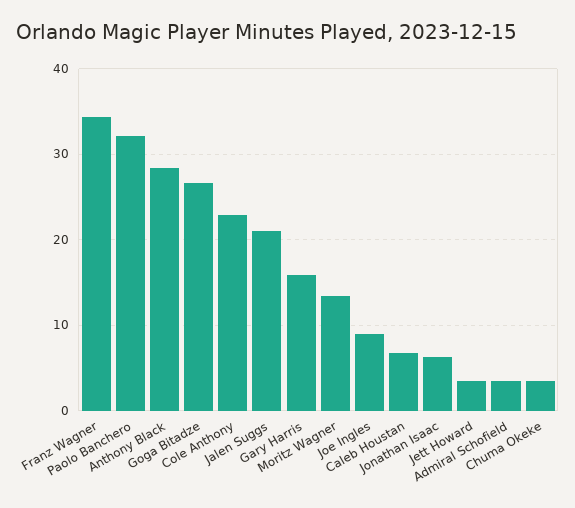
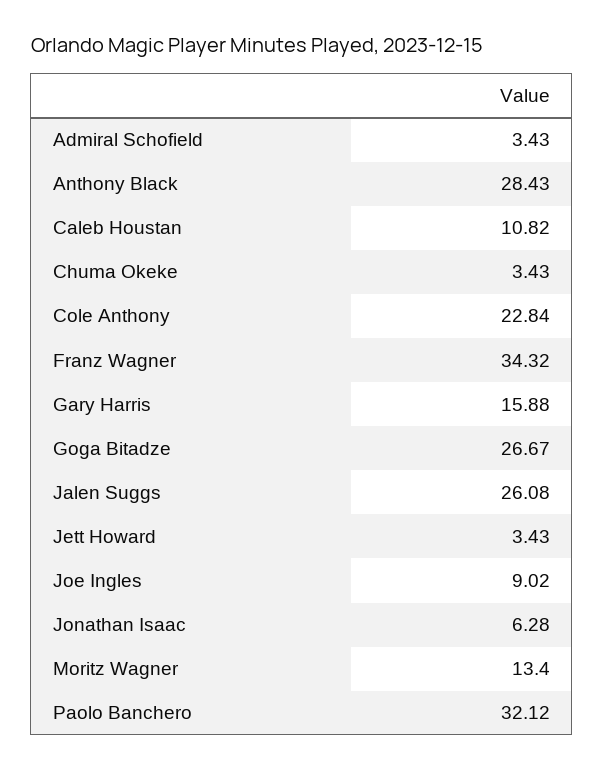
Jalen Suggs: 21 -> 26.08
Caleb Houstan: 7 -> 10.82

